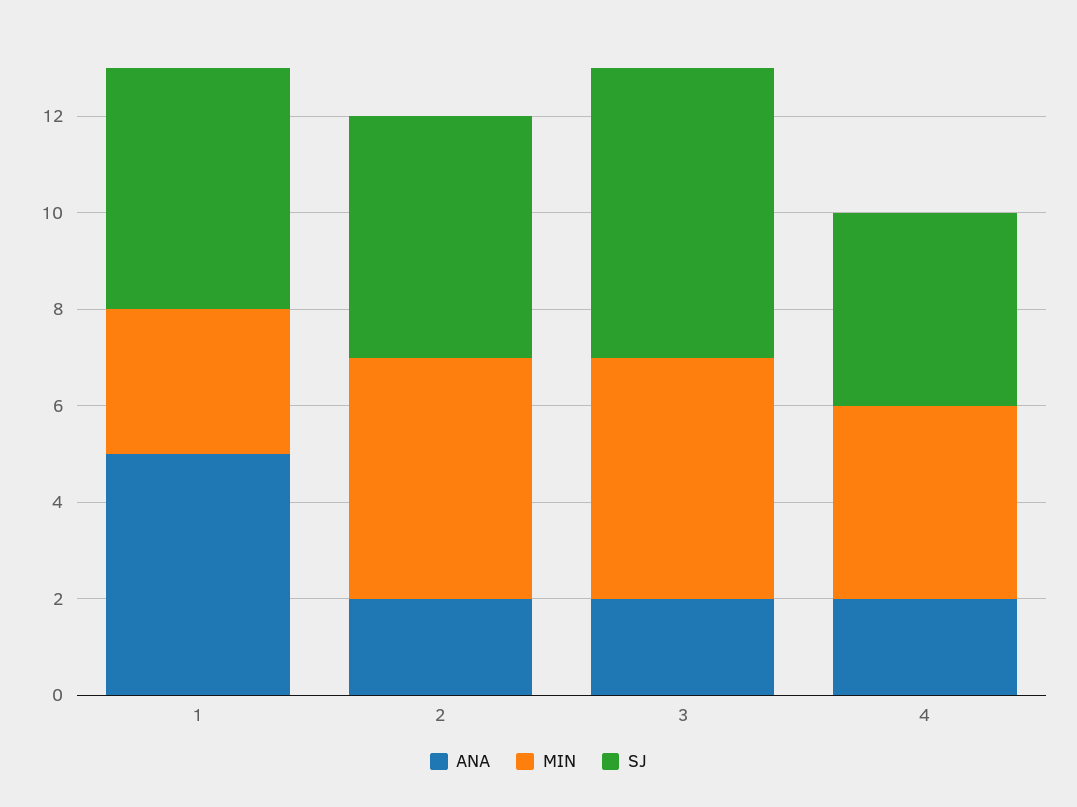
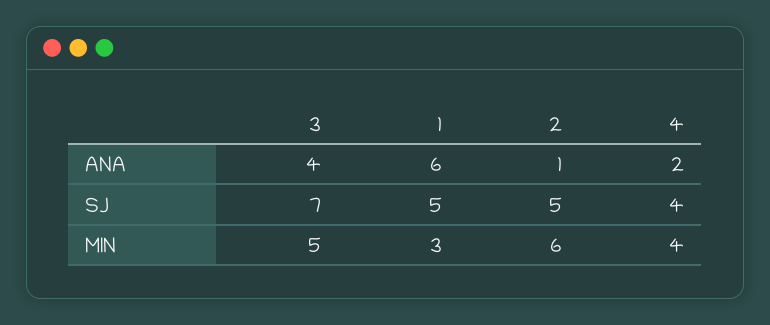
ANA, 1: 5 -> 6
ANA, 2: 2 -> 1
MIN, 2: 5 -> 6
ANA, 3: 2 -> 4
SJ, 3: 6 -> 7

